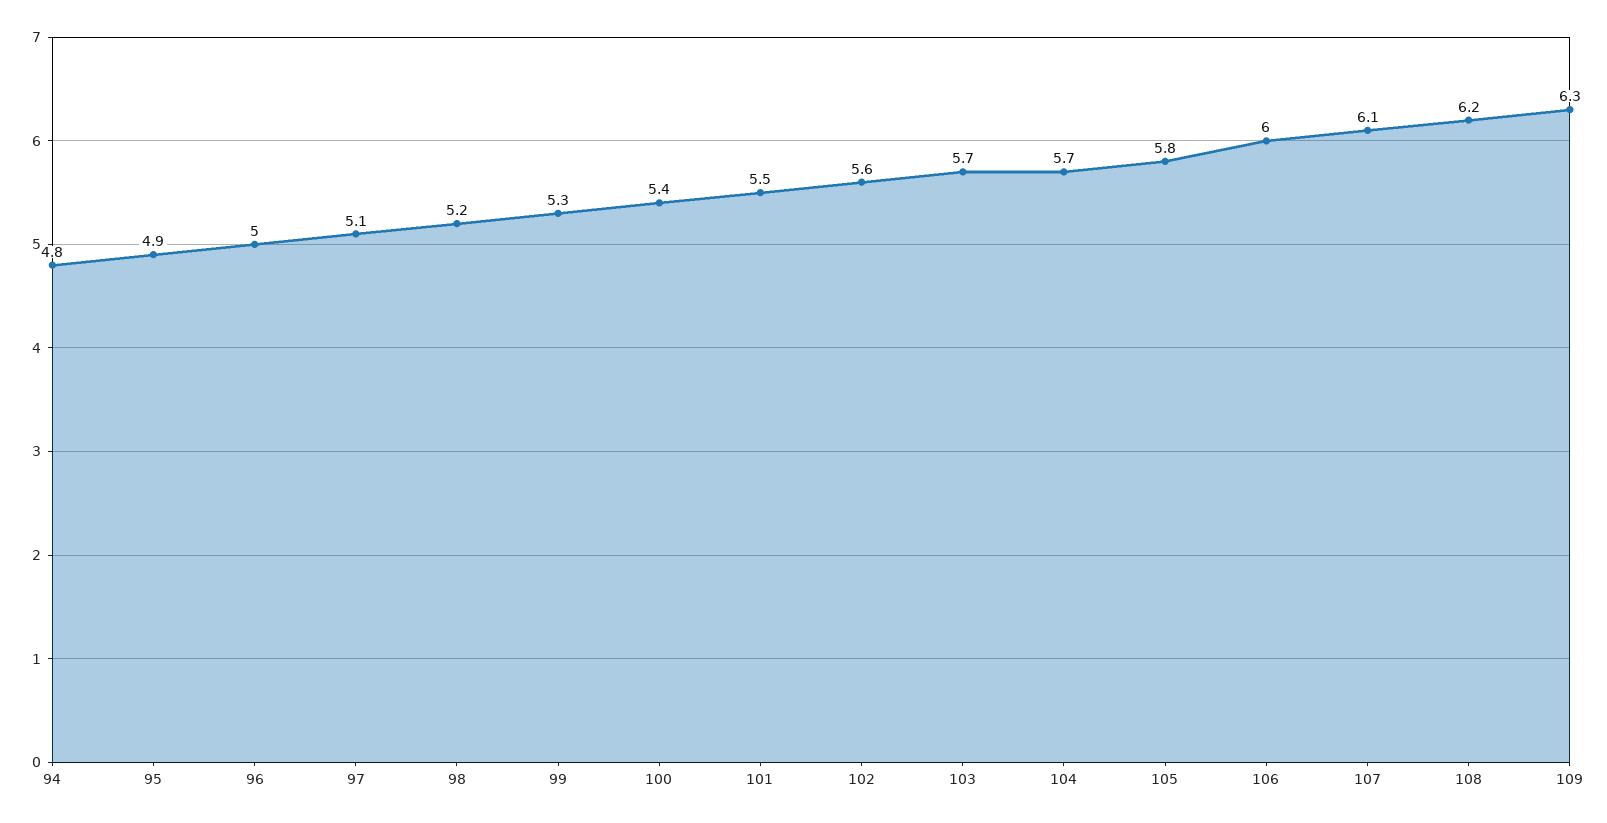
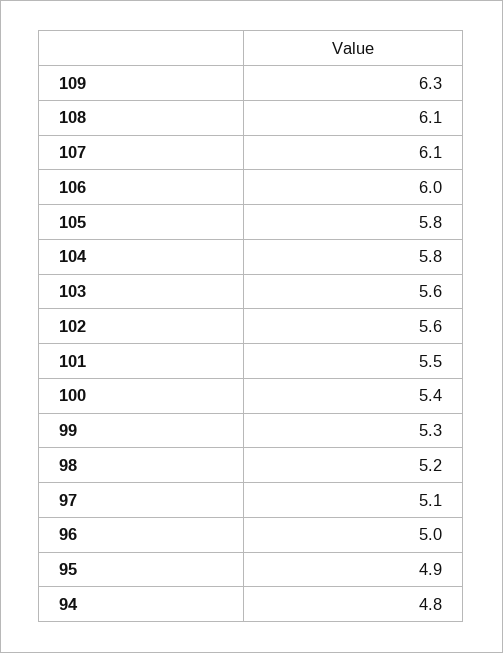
103: 5.7 -> 5.6
104: 5.7 -> 5.8
108: 6.2 -> 6.1

